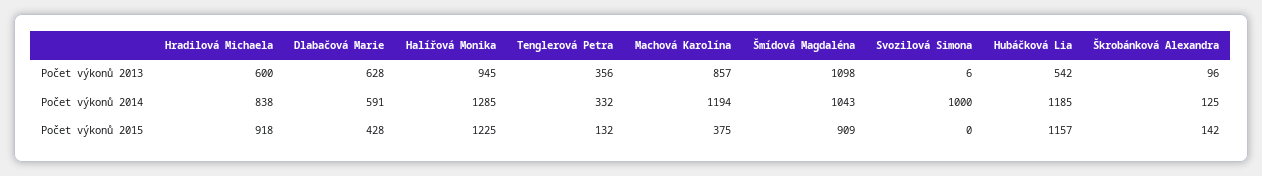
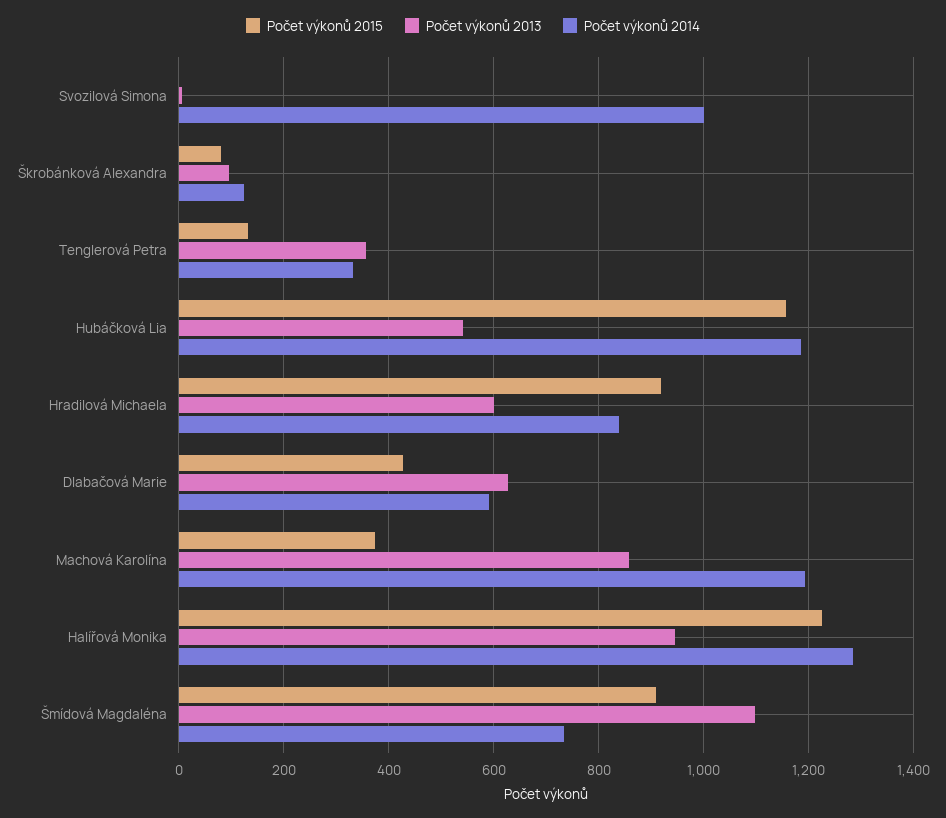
Počet výkonů 2014, Šmídová Magdaléna: 1043 -> 740
Počet výkonů 2015, Škrobánková Alexandra: 142 -> 80

